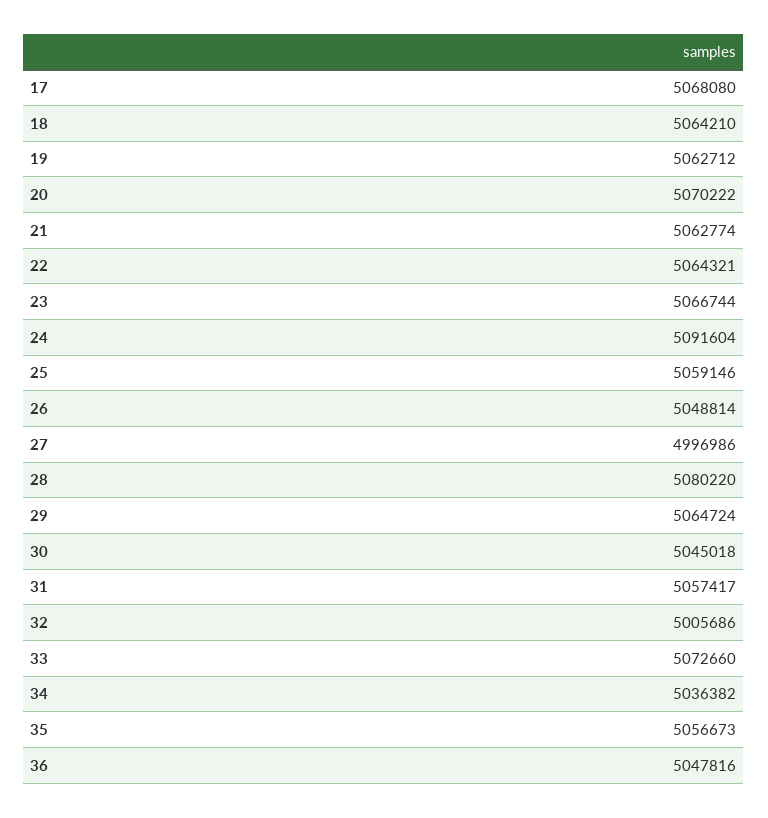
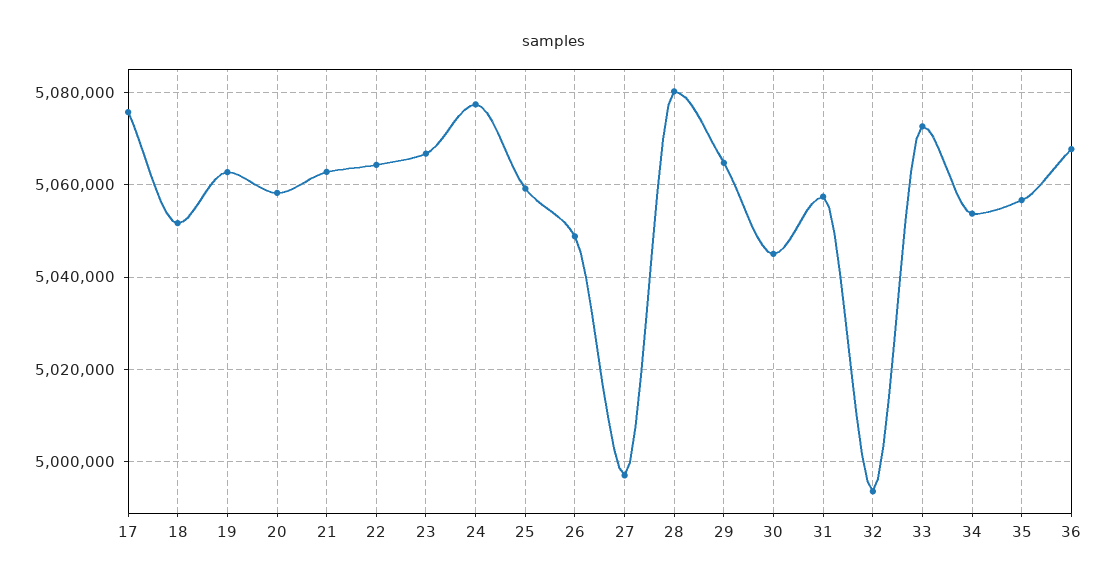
17: 5068080 -> 5076000
18: 5064210 -> 5052000
20: 5070222 -> 5058000
24: 5091604 -> 5078000
32: 5005686 -> 4994000
34: 5036382 -> 5054000
36: 5047816 -> 5068000

